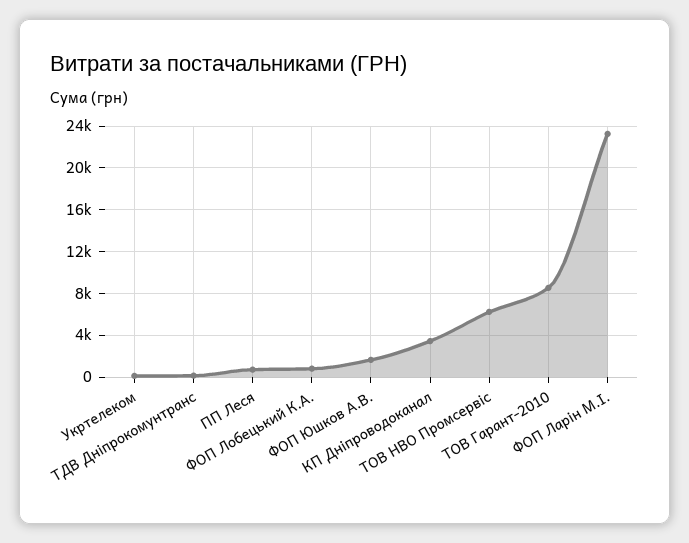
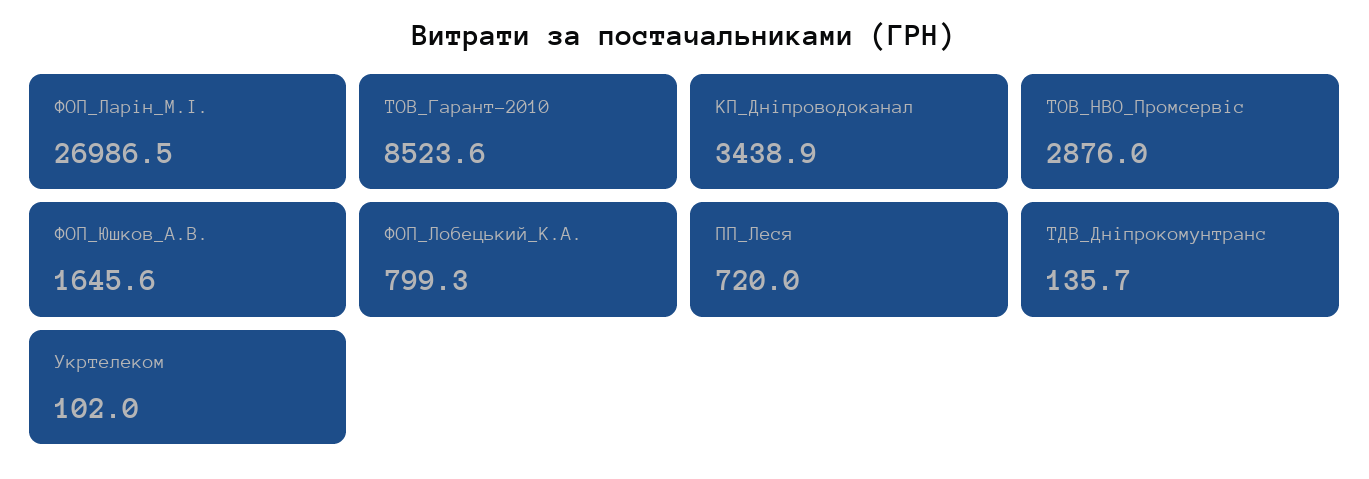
ТОВ НВО Промсервіс: 6000 -> 2876
ФОП Ларін М.І.: 23000 -> 26986.5

